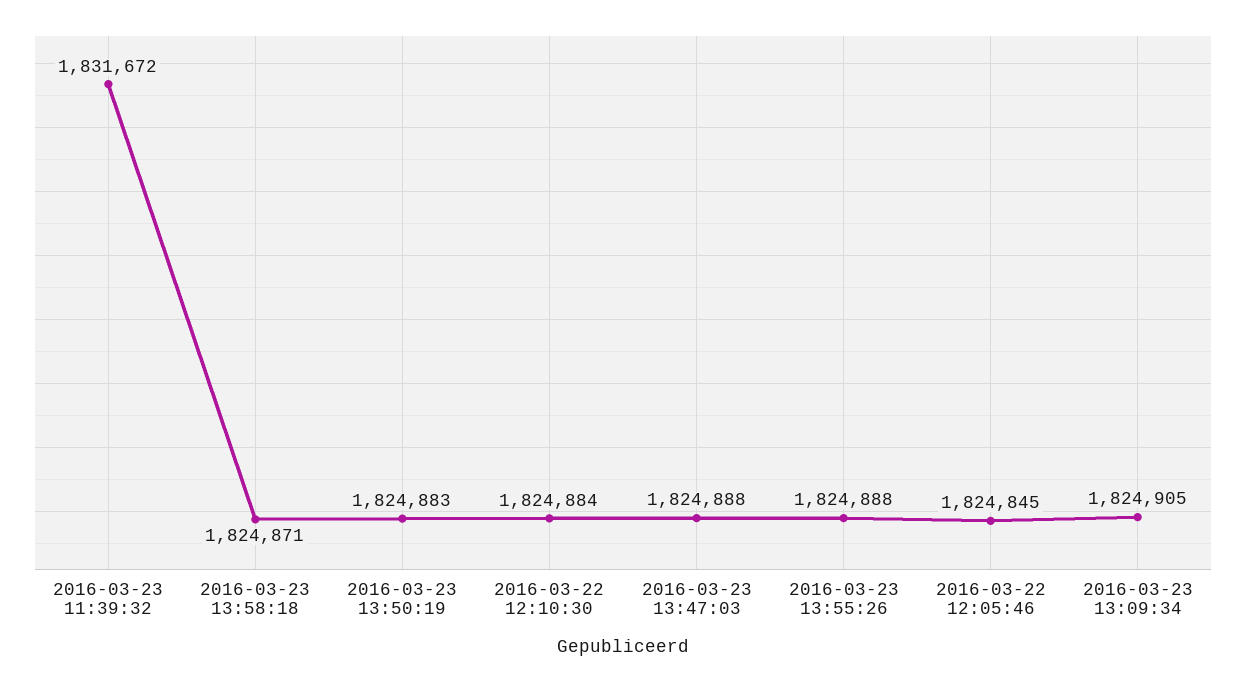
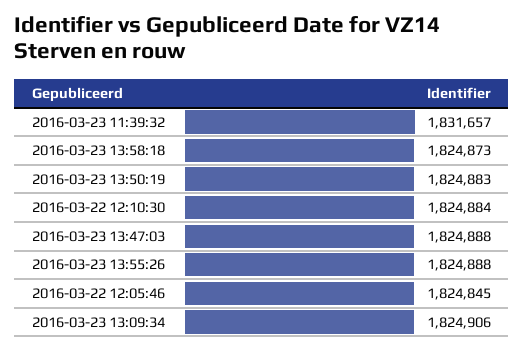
2016-03-23 11:39:32: 1831672 -> 1831657
2016-03-23 13:58:18: 1824871 -> 1824873
2016-03-23 13:09:34: 1824905 -> 1824906

